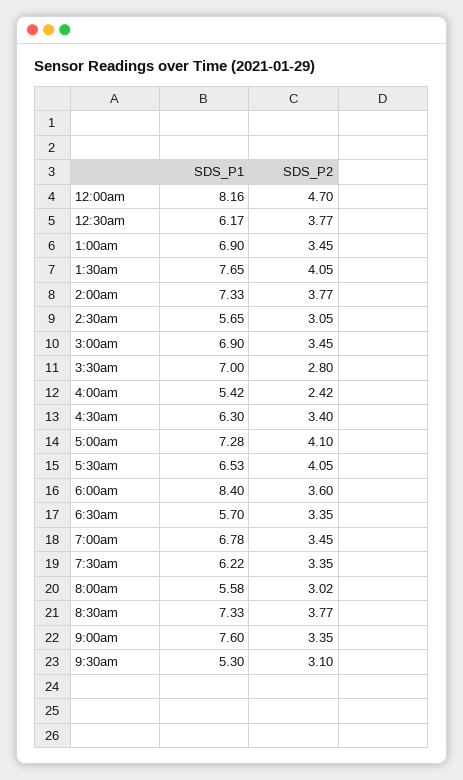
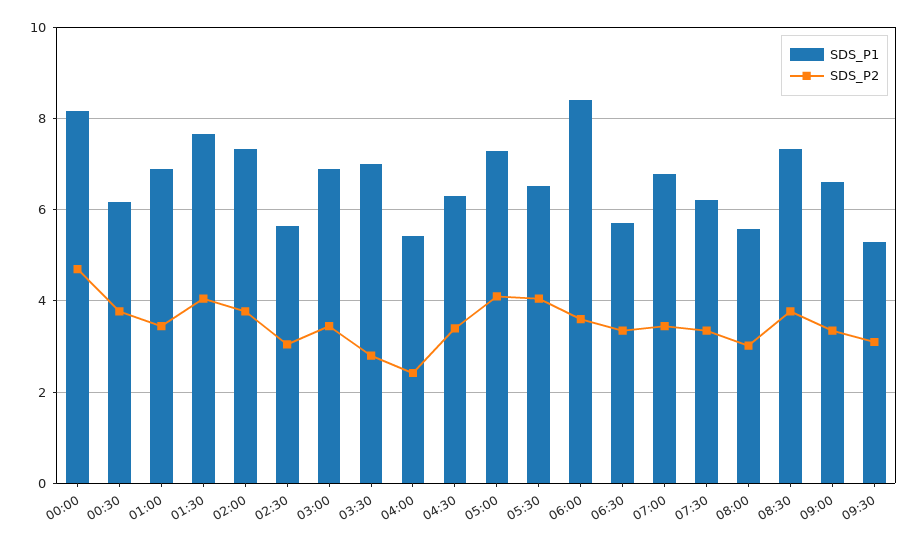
SDS_P1, 9:00am: 7.6 -> 6.6

